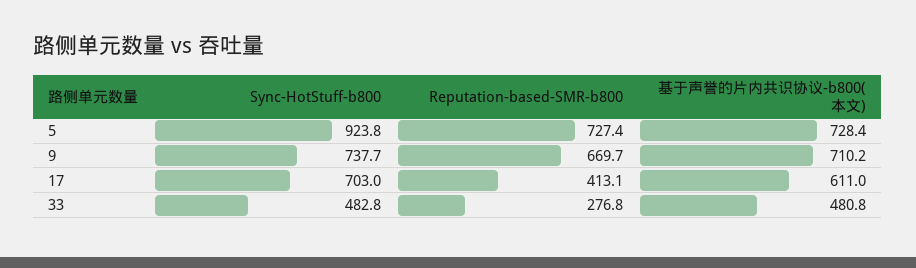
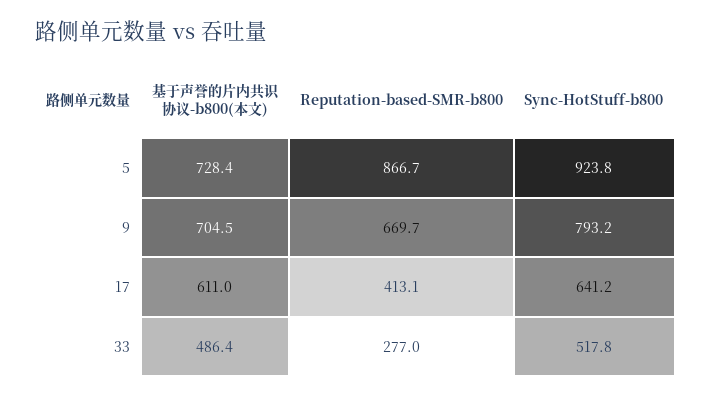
Reputation-based-SMR-b800, 5: 727.4 -> 866.7
Sync-HotStuff-b800, 9: 737.7 -> 793.2
基于声誉的片内共识协议-b800(本文), 9: 710.2 -> 704.5
Sync-HotStuff-b800, 17: 703 -> 641.2
Sync-HotStuff-b800, 33: 482.8 -> 517.8
Reputation-based-SMR-b800, 33: 276.8 -> 277
基于声誉的片内共识协议-b800(本文), 33: 480.8 -> 486.4

